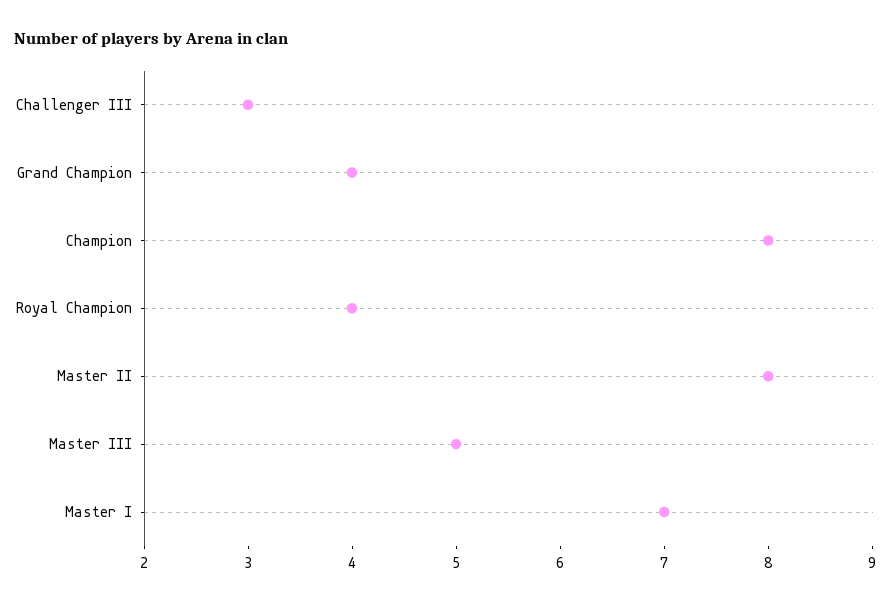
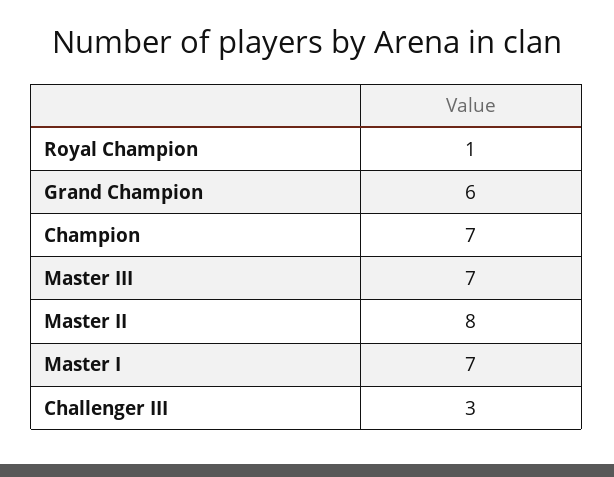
Grand Champion: 4 -> 6
Champion: 8 -> 7
Royal Champion: 4 -> 1
Master III: 5 -> 7

